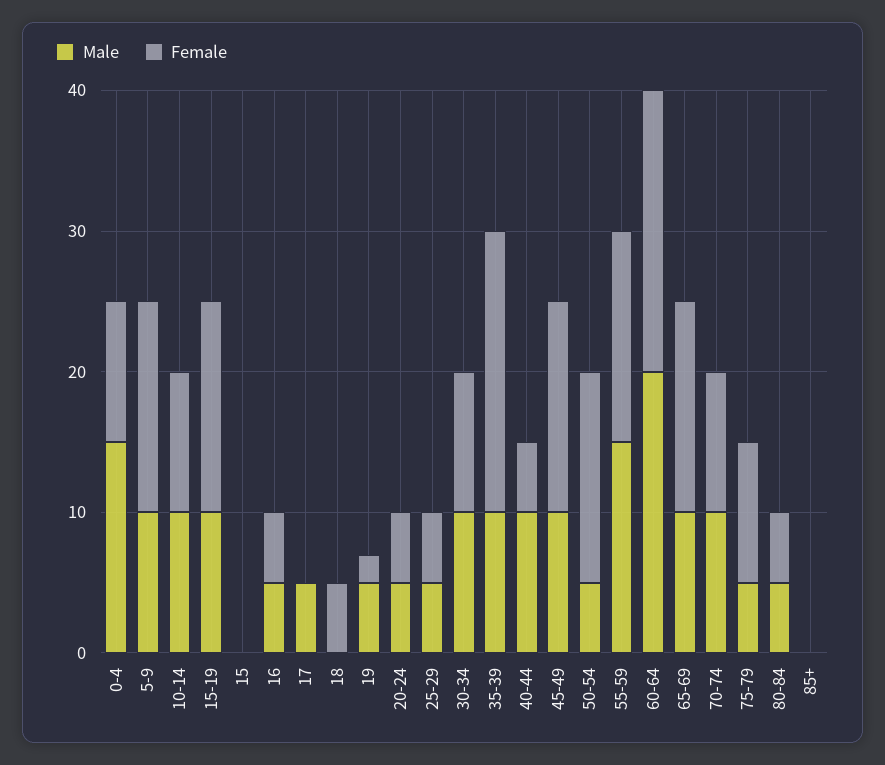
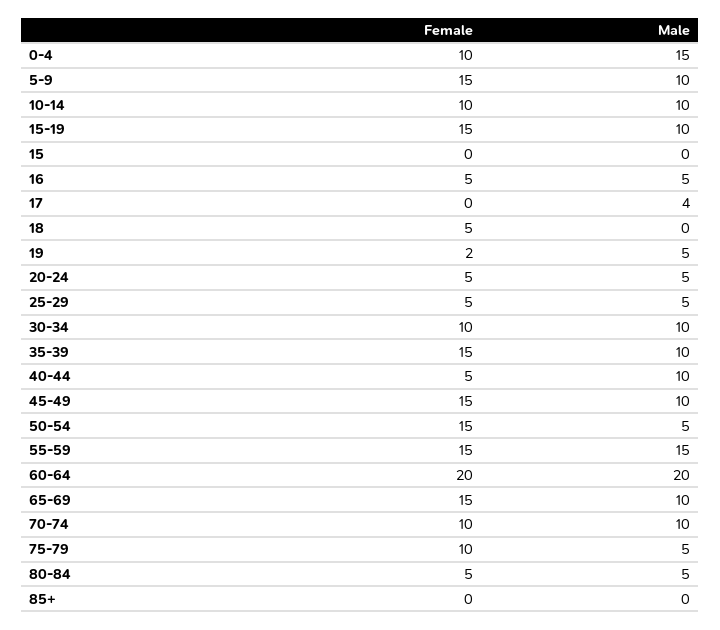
Male, 17: 5 -> 4
Female, 35-39: 20 -> 15

